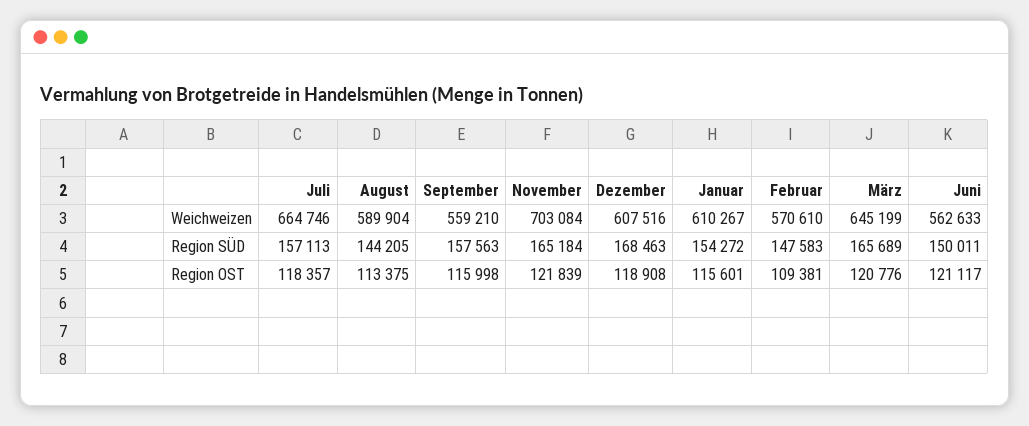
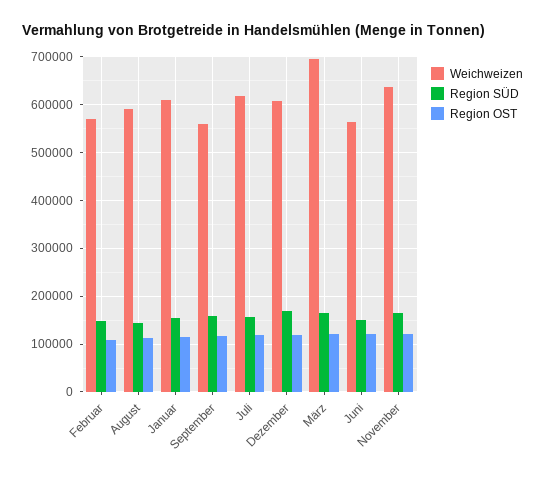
Weichweizen, Juli: 664746 -> 620000
Weichweizen, November: 703084 -> 640000
Weichweizen, März: 645199 -> 700000

